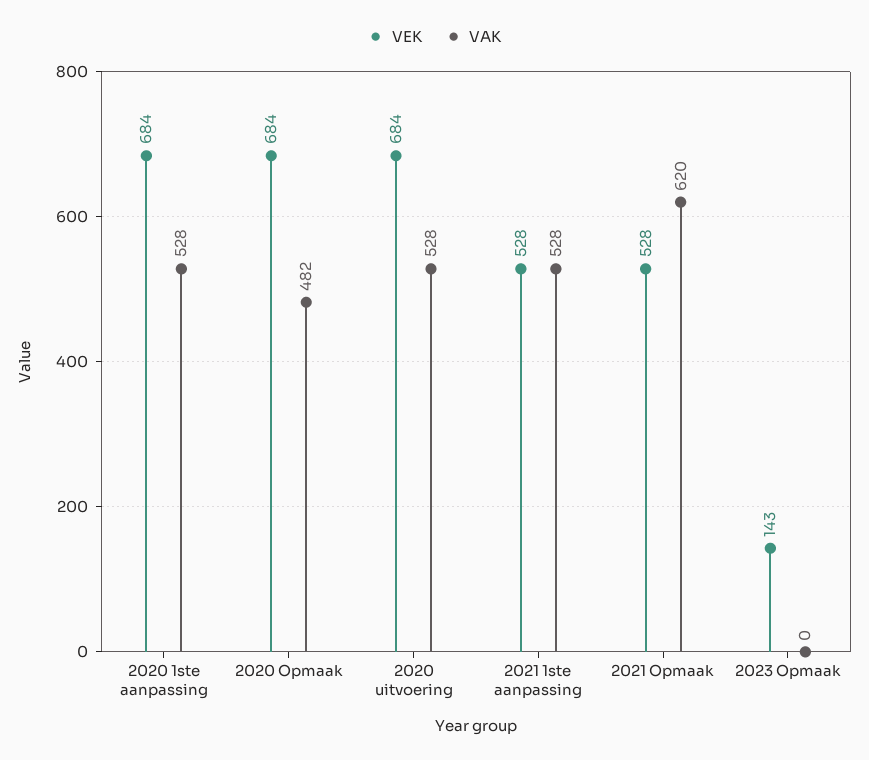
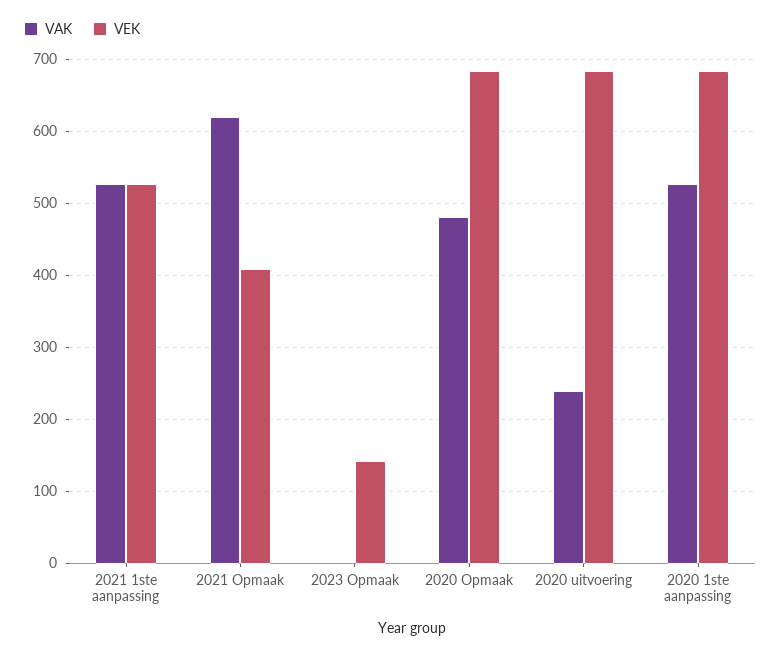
VAK, 2020 uitvoering: 528 -> 240
VEK, 2021 Opmaak: 528 -> 410

